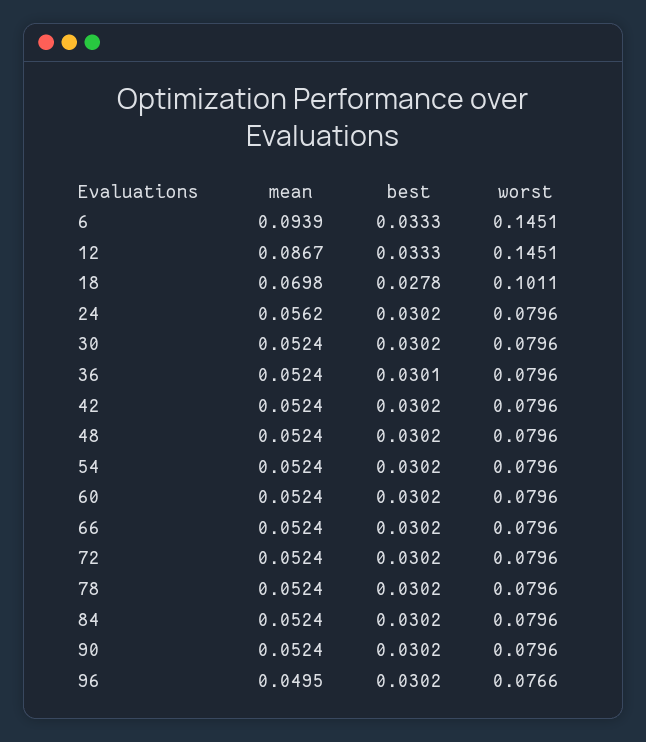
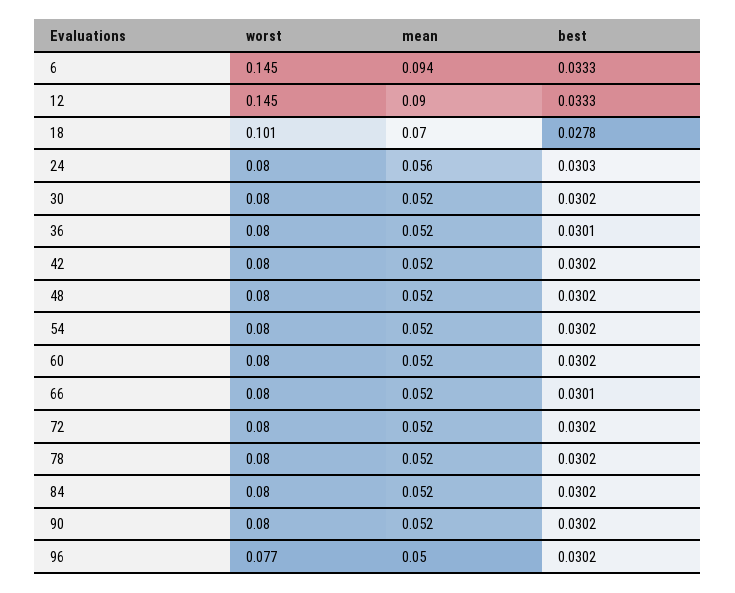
mean, 12: 0.0867 -> 0.09
best, 24: 0.0302 -> 0.0303
best, 66: 0.0302 -> 0.0301

